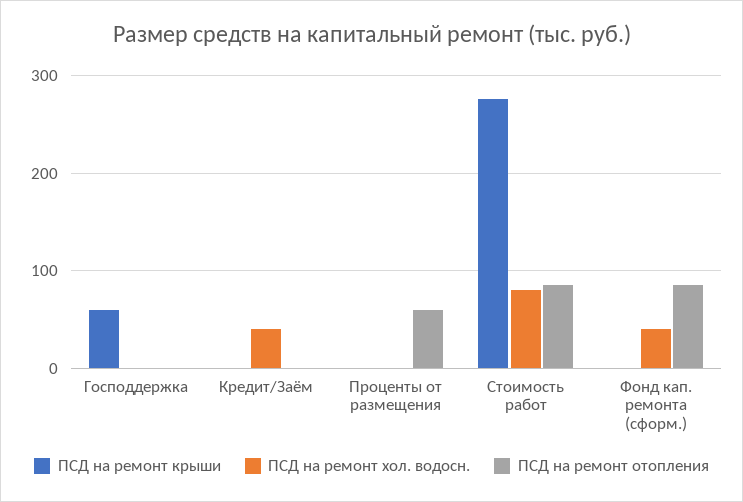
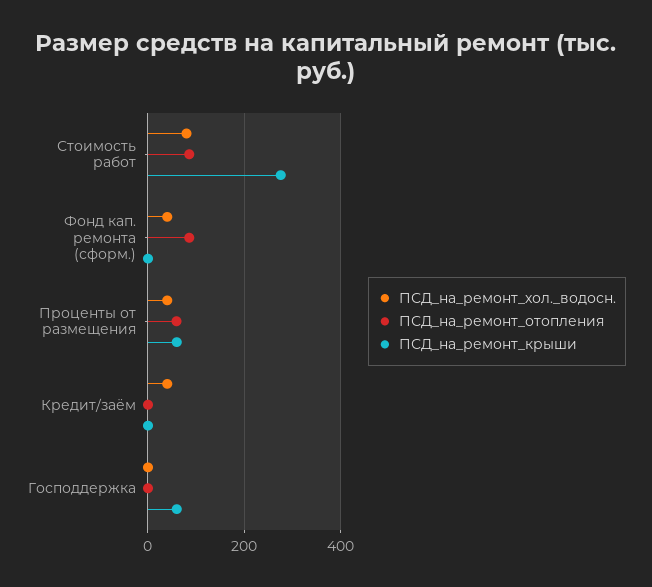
ПСД на ремонт крыши, Проценты от размещения: 0 -> 60
ПСД на ремонт хол. водосн., Проценты от размещения: 0 -> 40

